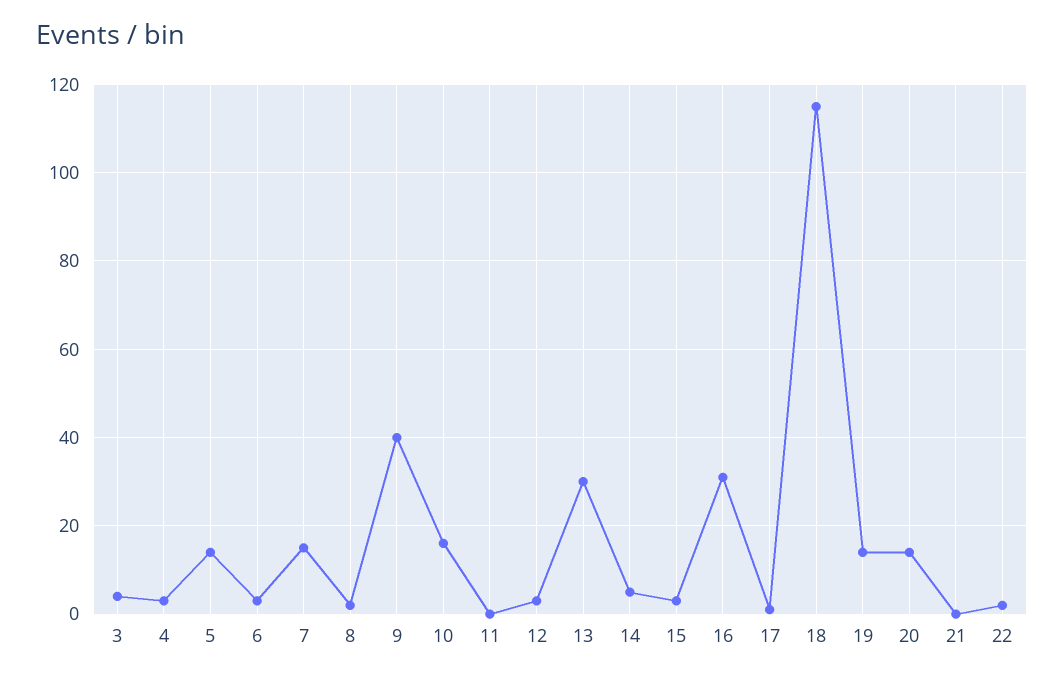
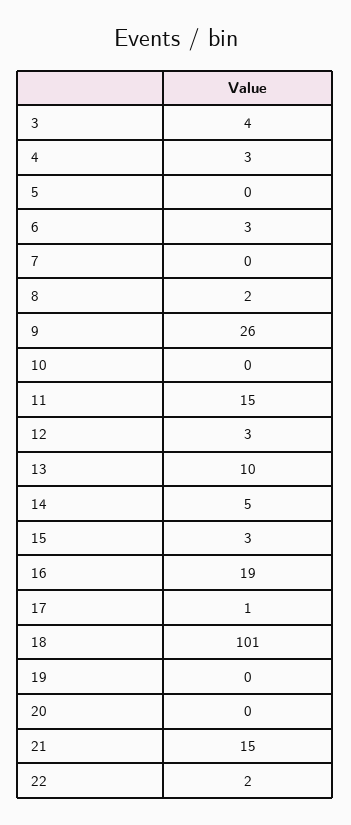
5: 15 -> 0
7: 15 -> 0
9: 40 -> 26
10: 15 -> 0
11: 0 -> 15
13: 30 -> 10
16: 30 -> 19
18: 115 -> 101
19: 15 -> 0
20: 15 -> 0
21: 0 -> 15

